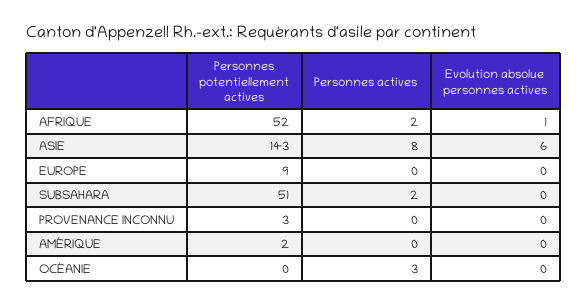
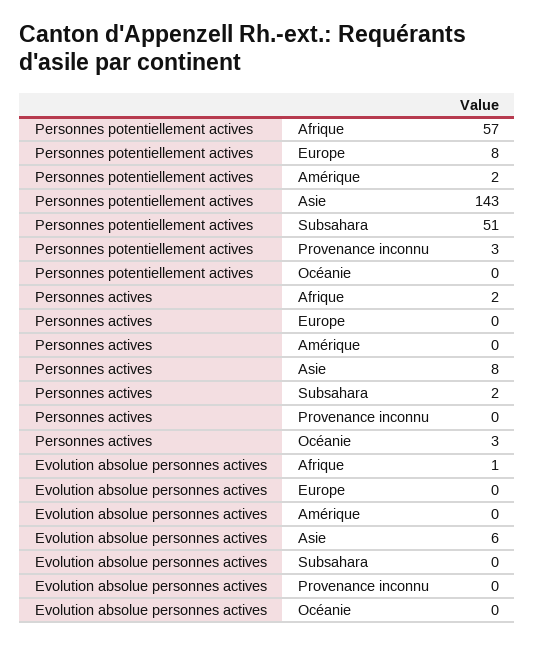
Personnes potentiellement actives, AFRIQUE: 52 -> 57
Personnes potentiellement actives, EUROPE: 9 -> 8

